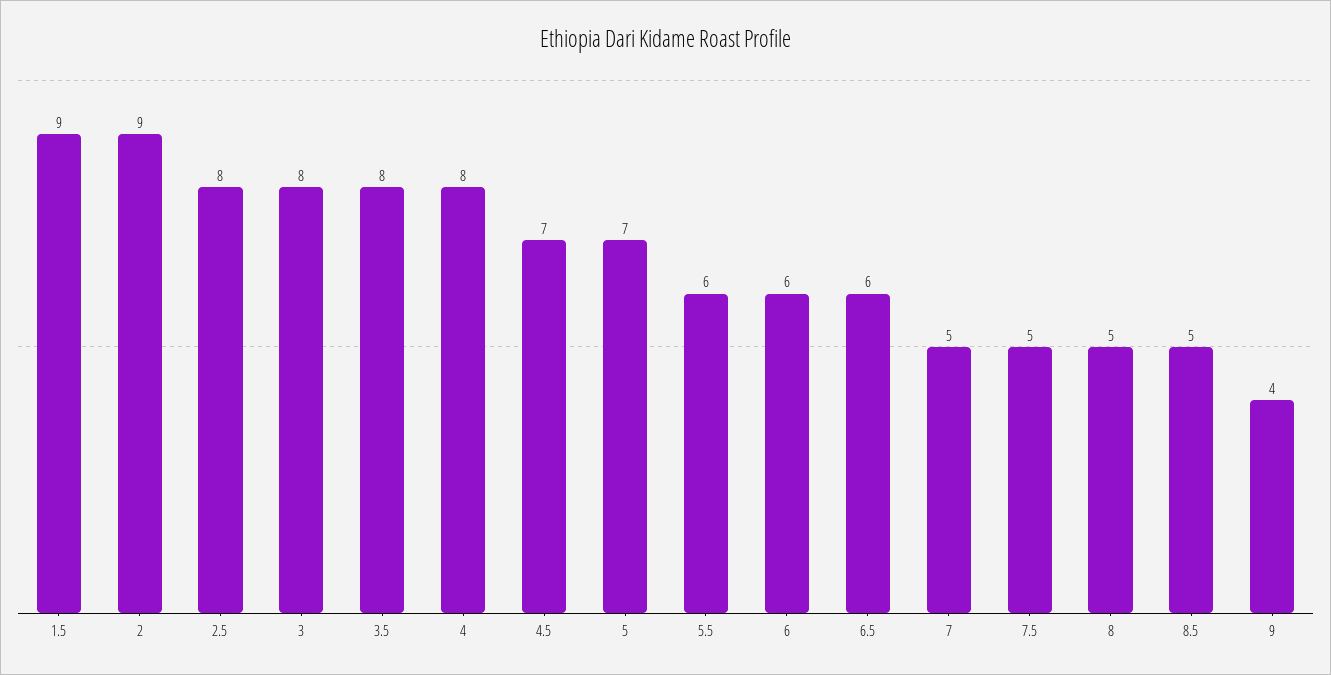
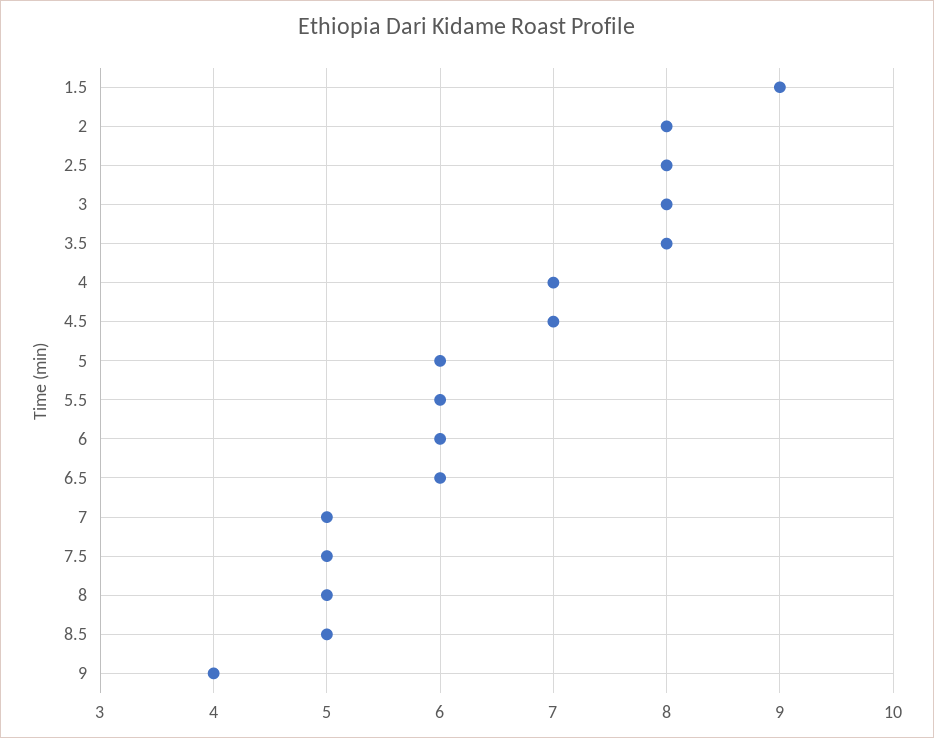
2: 9 -> 8
4: 8 -> 7
5: 7 -> 6

